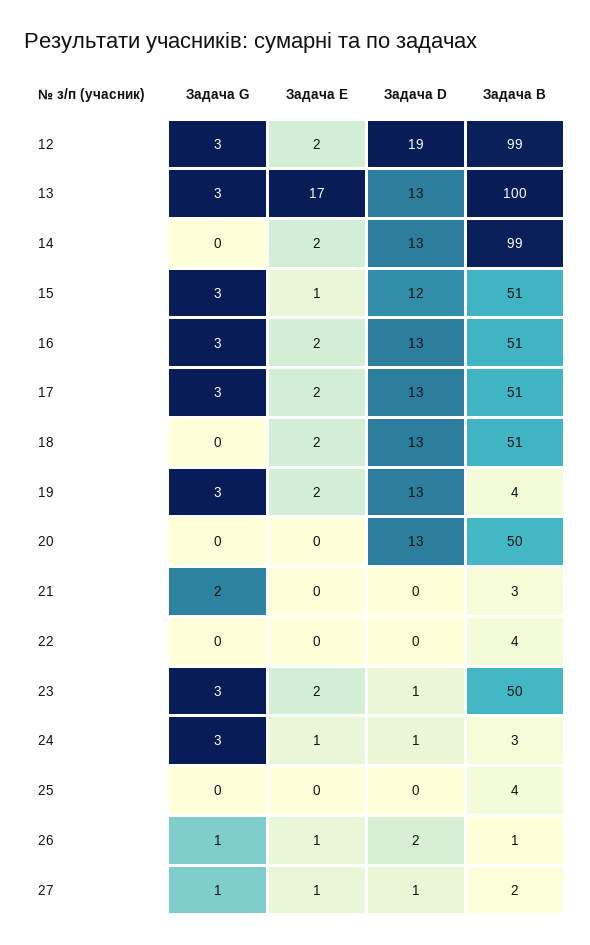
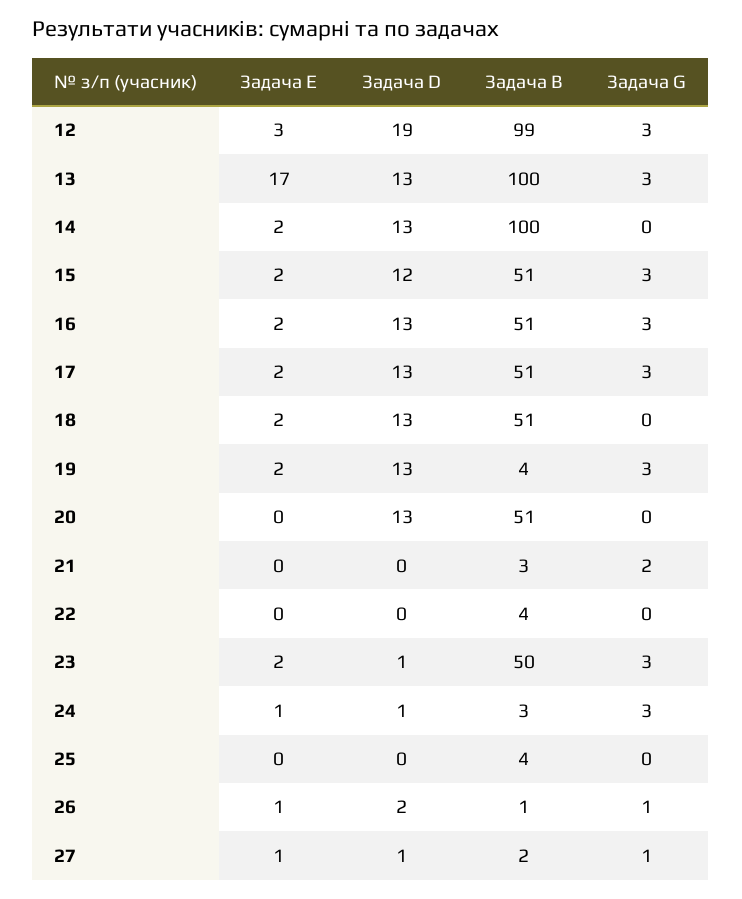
Задача E, 12: 2 -> 3
Задача B, 14: 99 -> 100
Задача E, 15: 1 -> 2
Задача B, 20: 50 -> 51

